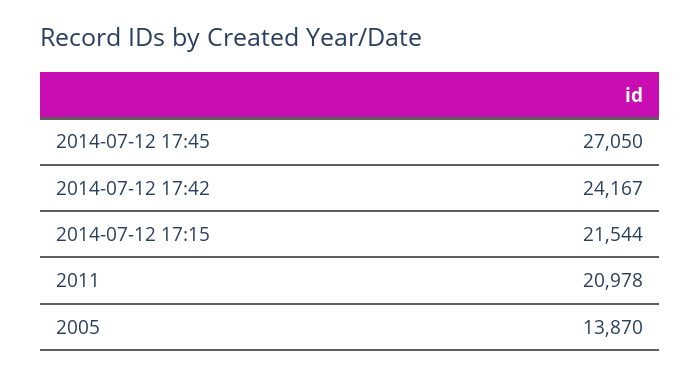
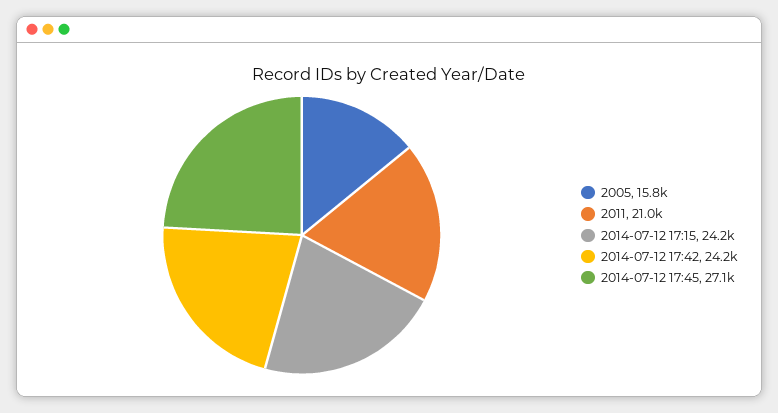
2014-07-12 17:15: 21544 -> 24200
2005: 13870 -> 15800

